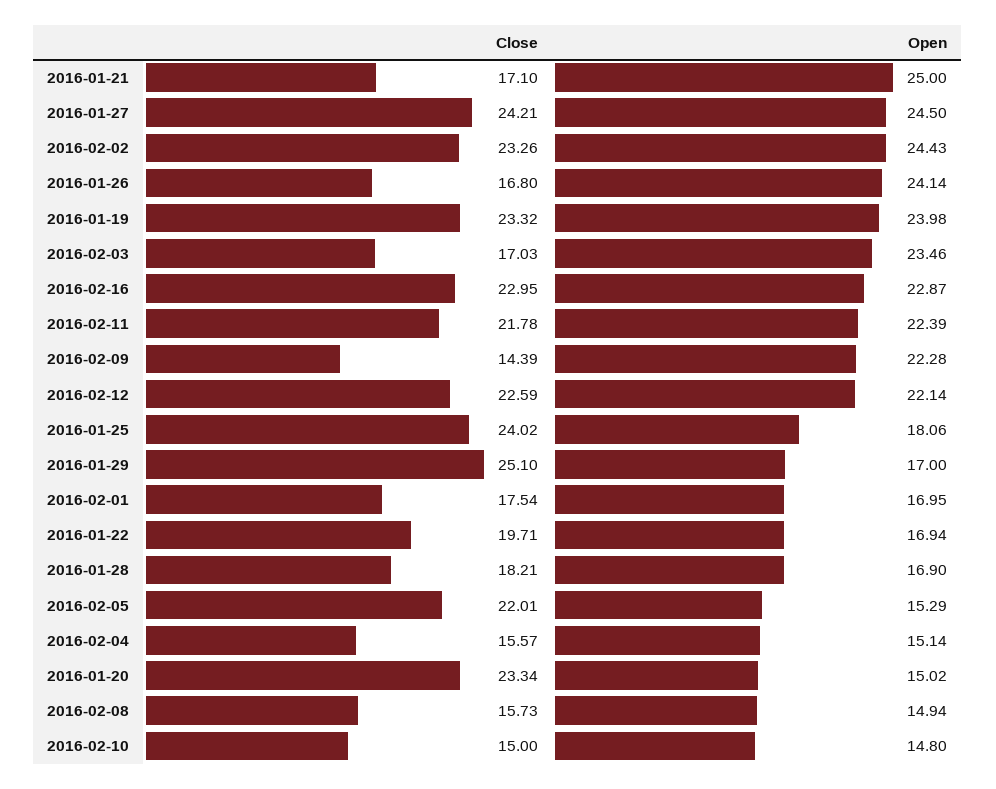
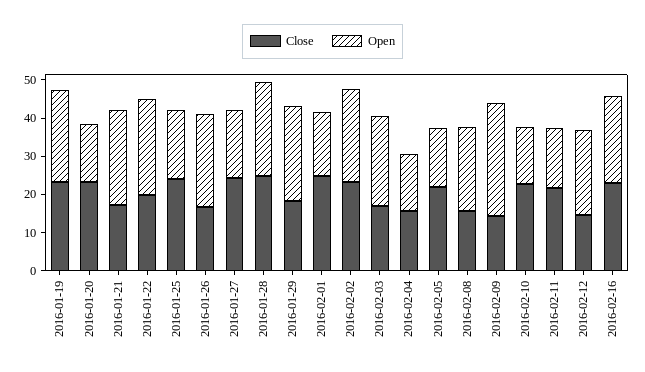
Open, 2016-01-27: 24.5 -> 17.5
Open, 2016-02-11: 22.39 -> 15
Open, 2016-02-09: 22.28 -> 30
Close, 2016-02-12: 22.59 -> 15
Close, 2016-01-29: 25.1 -> 17.5
Open, 2016-01-29: 17 -> 25
Close, 2016-02-01: 17.54 -> 25
Open, 2016-01-22: 16.94 -> 25
Close, 2016-01-28: 18.21 -> 25
Open, 2016-01-28: 16.9 -> 25
Open, 2016-02-08: 14.94 -> 22.5
Close, 2016-02-10: 15 -> 22.5

